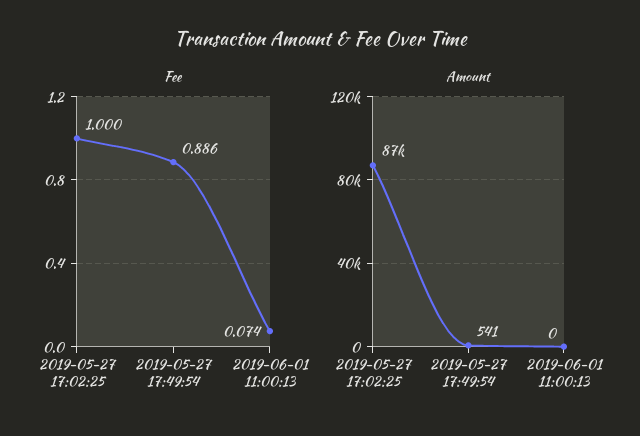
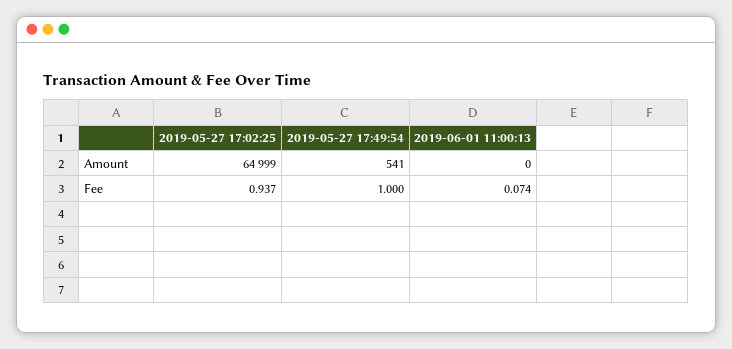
Fee, 2019-05-27 17:02:25: 1 -> 0.937
Fee, 2019-05-27 17:49:54: 0.886 -> 1
Amount, 2019-05-27 17:02:25: 87000 -> 64999

